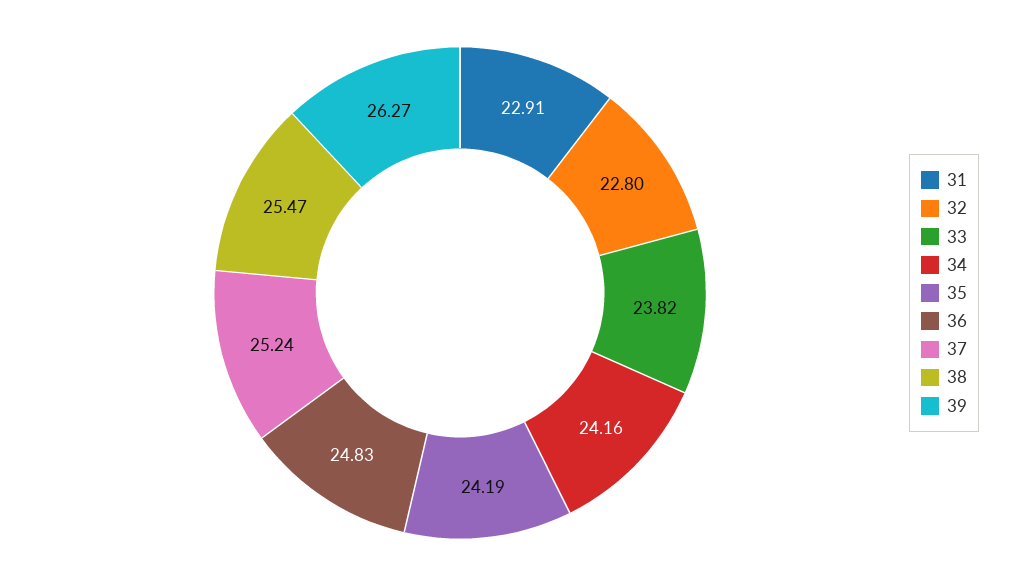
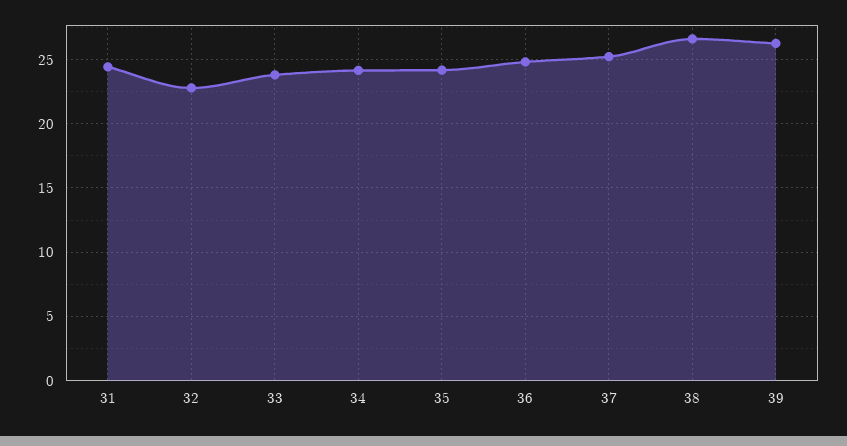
31: 22.91 -> 24.5
38: 25.47 -> 26.5

